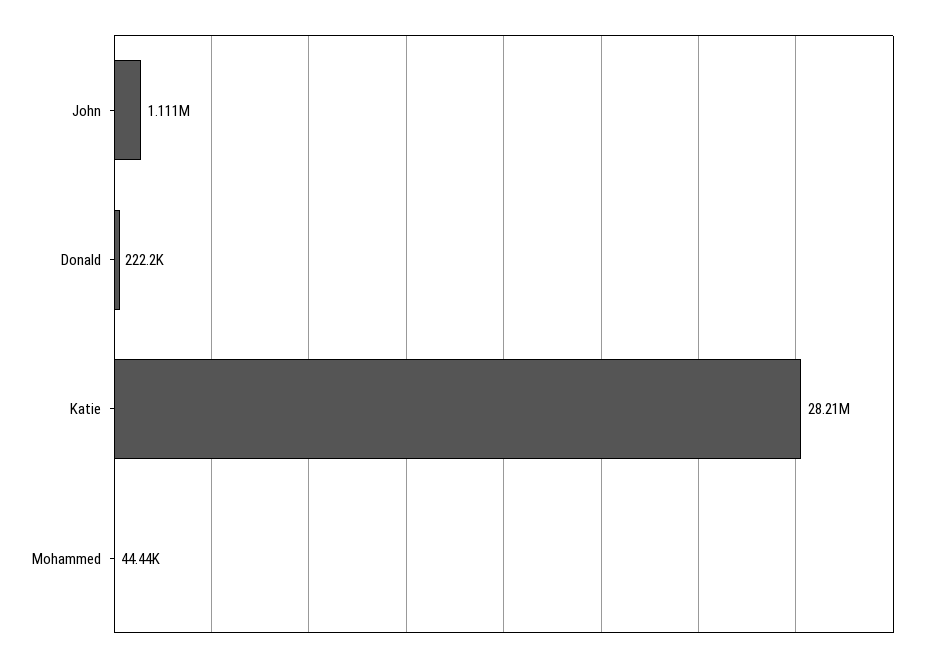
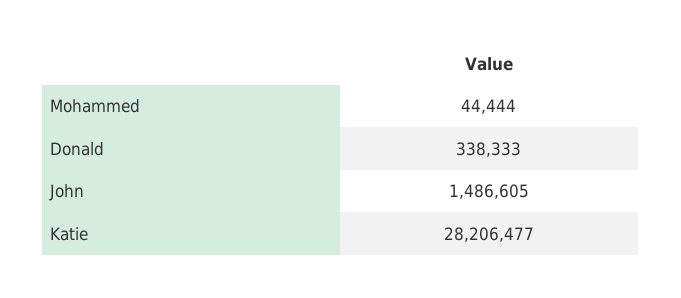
John: 1111000 -> 1486605
Donald: 222200 -> 338333

